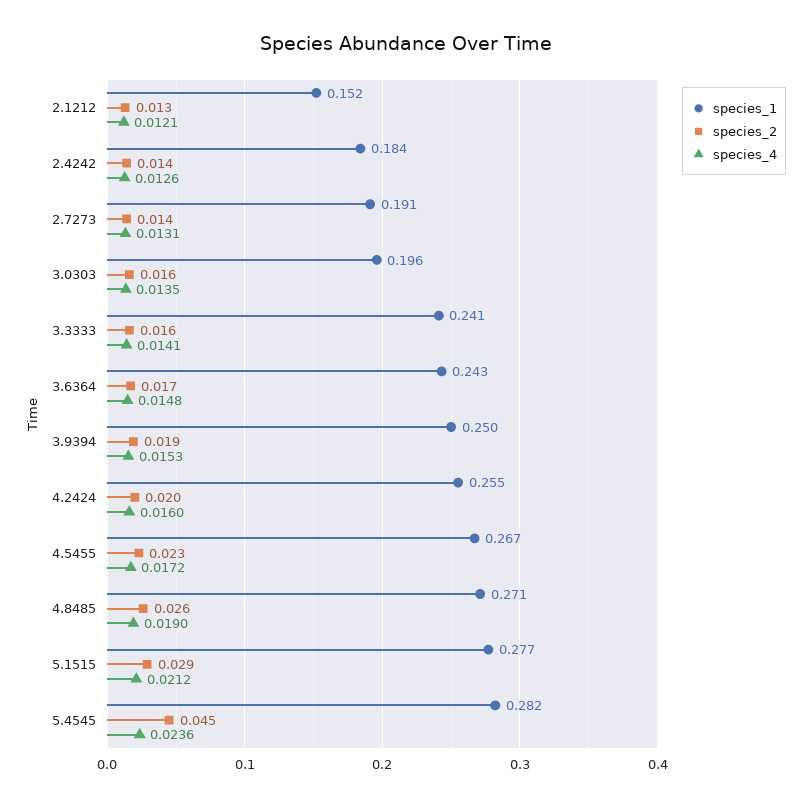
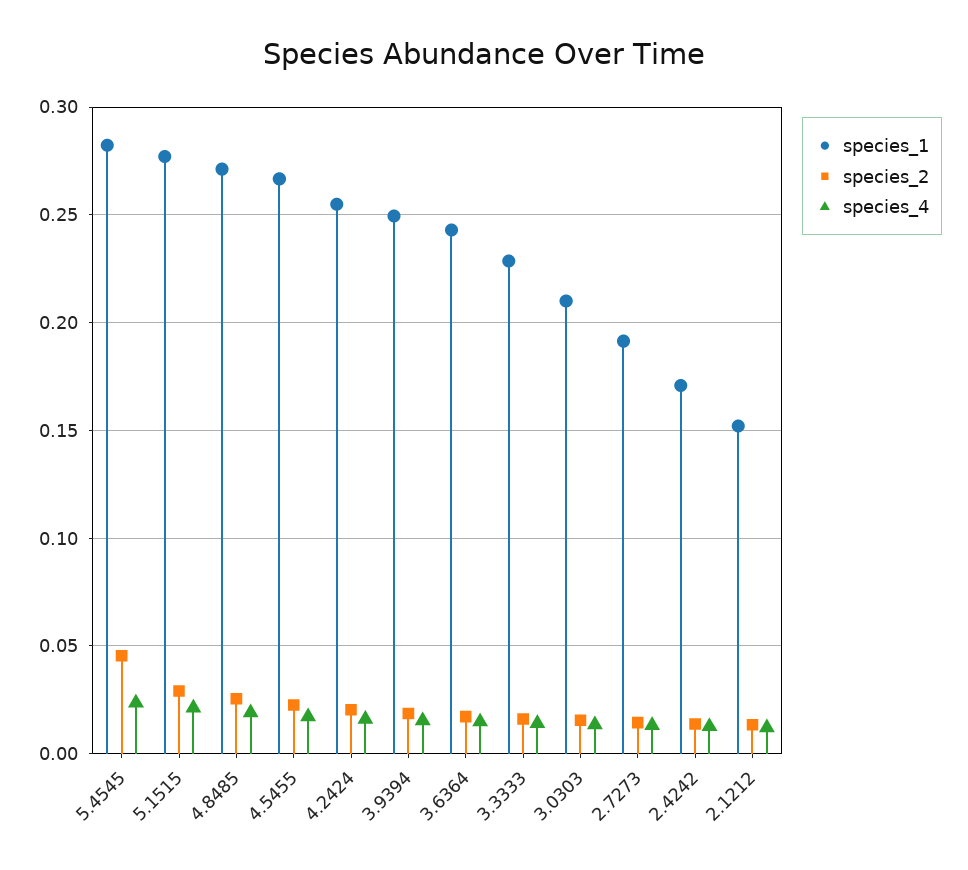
species_1, 2.4242: 0.184 -> 0.17
species_1, 3.0303: 0.196 -> 0.21
species_1, 3.3333: 0.241 -> 0.23

